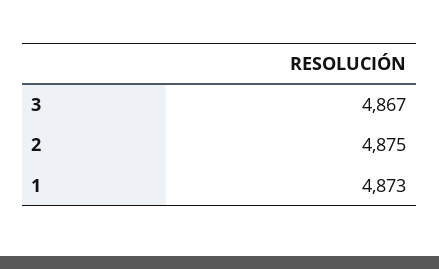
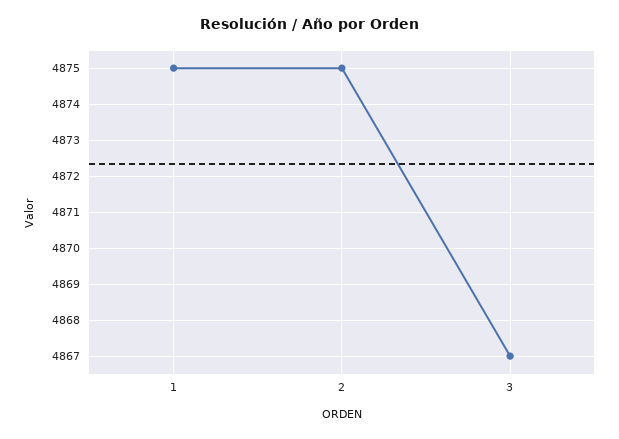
1: 4873 -> 4875

